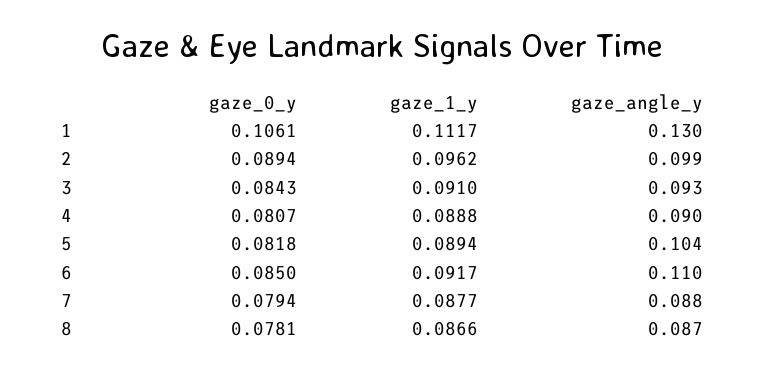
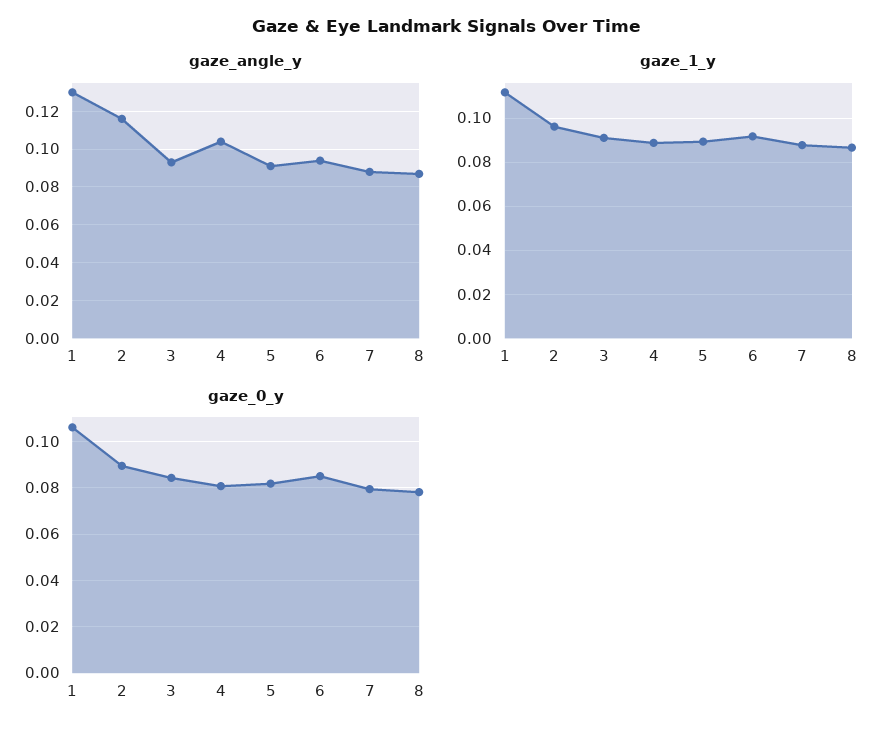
gaze_angle_y, 2: 0.099 -> 0.115
gaze_angle_y, 4: 0.09 -> 0.105
gaze_angle_y, 5: 0.104 -> 0.09
gaze_angle_y, 6: 0.11 -> 0.095

